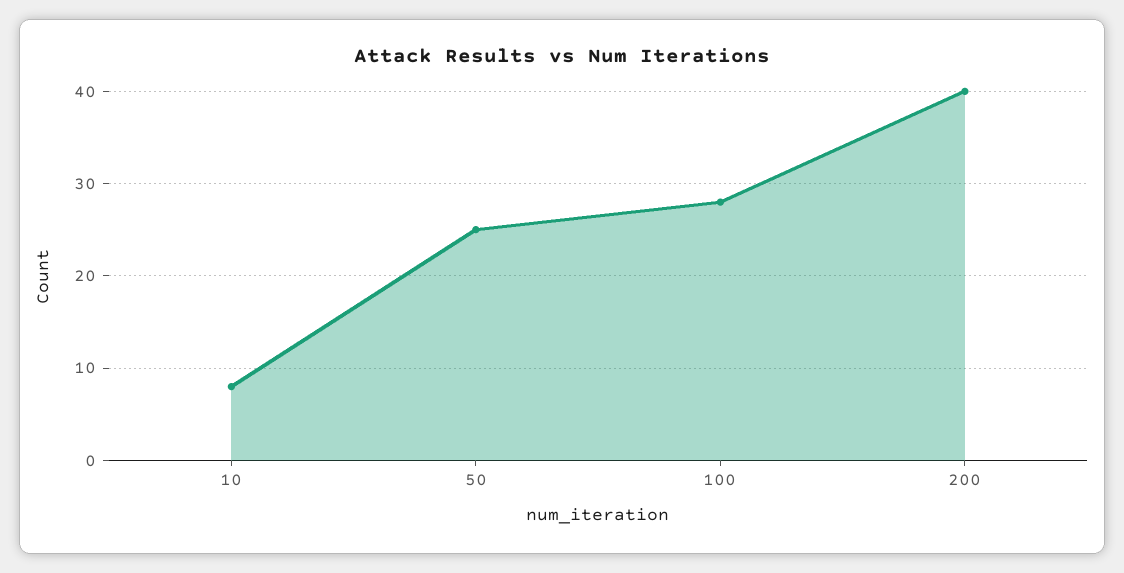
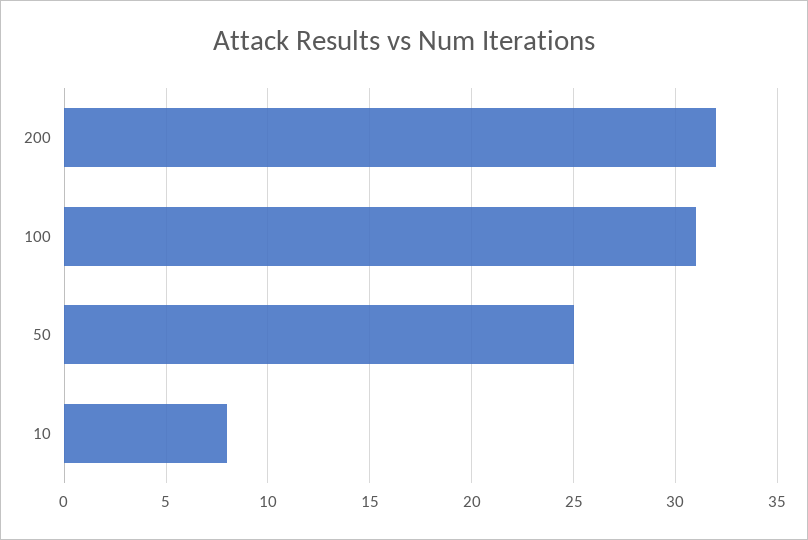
100: 28 -> 31
200: 40 -> 32

